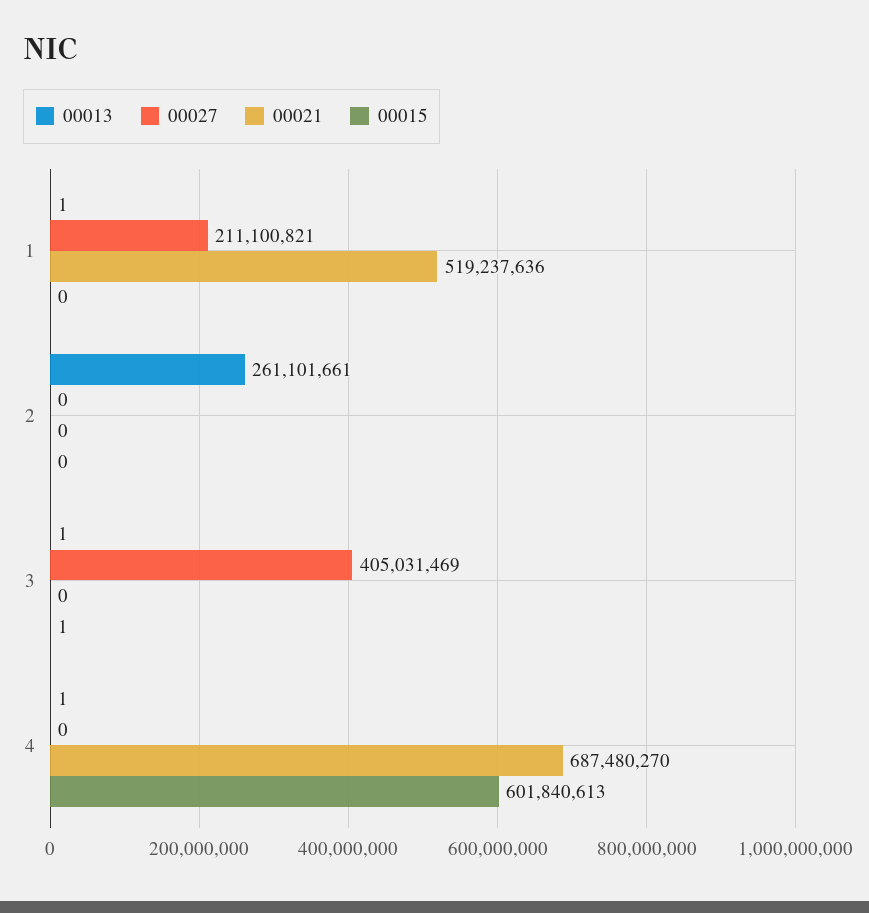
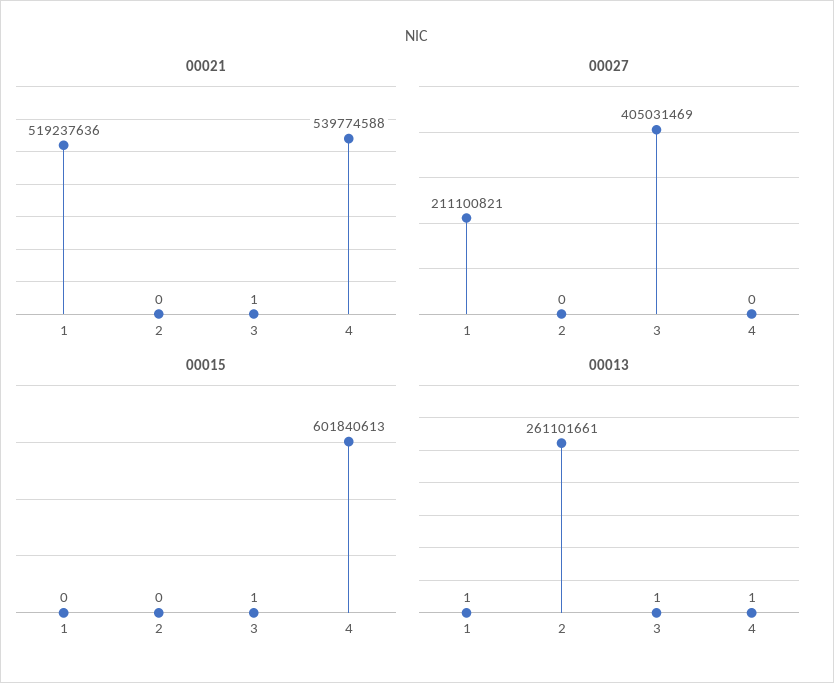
00021, 3: 0 -> 1
00021, 4: 687480270 -> 539774588

